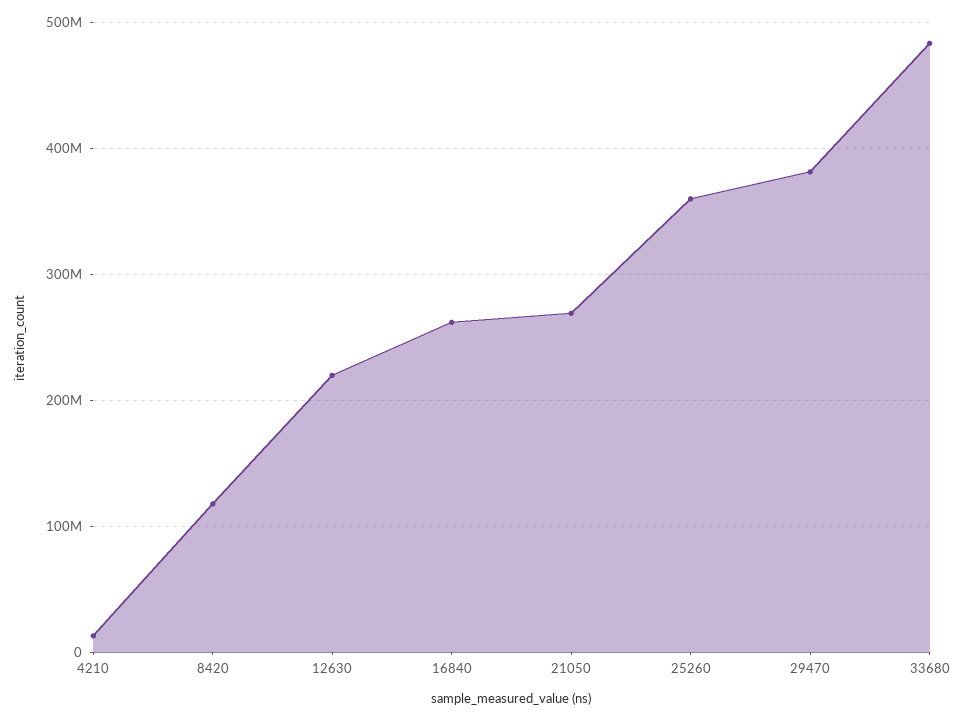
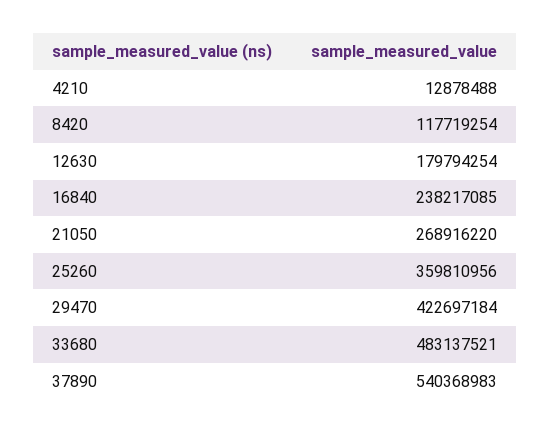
12630: 220000000 -> 179794254
16840: 260000000 -> 238217085
29470: 380000000 -> 422697184
37890: none -> 540368983

